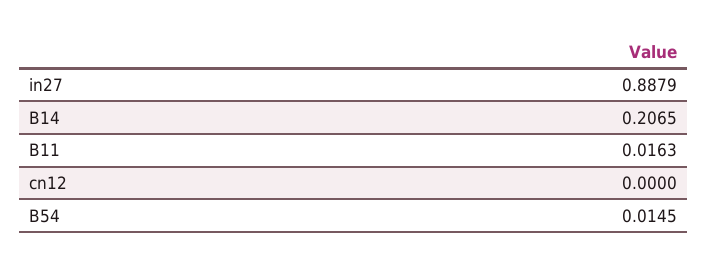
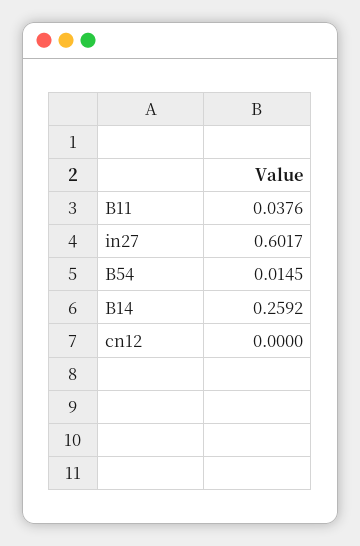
in27: 0.8879 -> 0.6017
B14: 0.2065 -> 0.2592
B11: 0.0163 -> 0.0376

